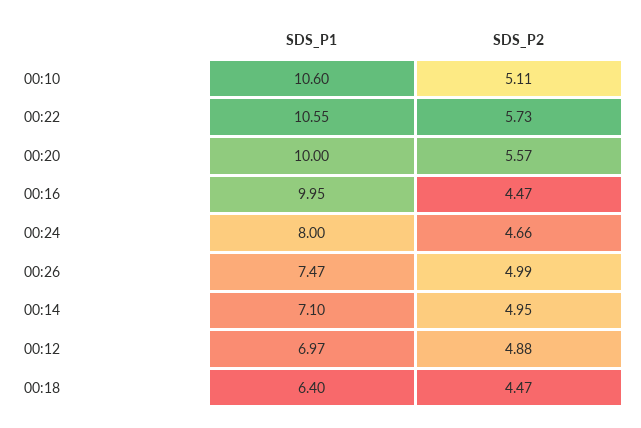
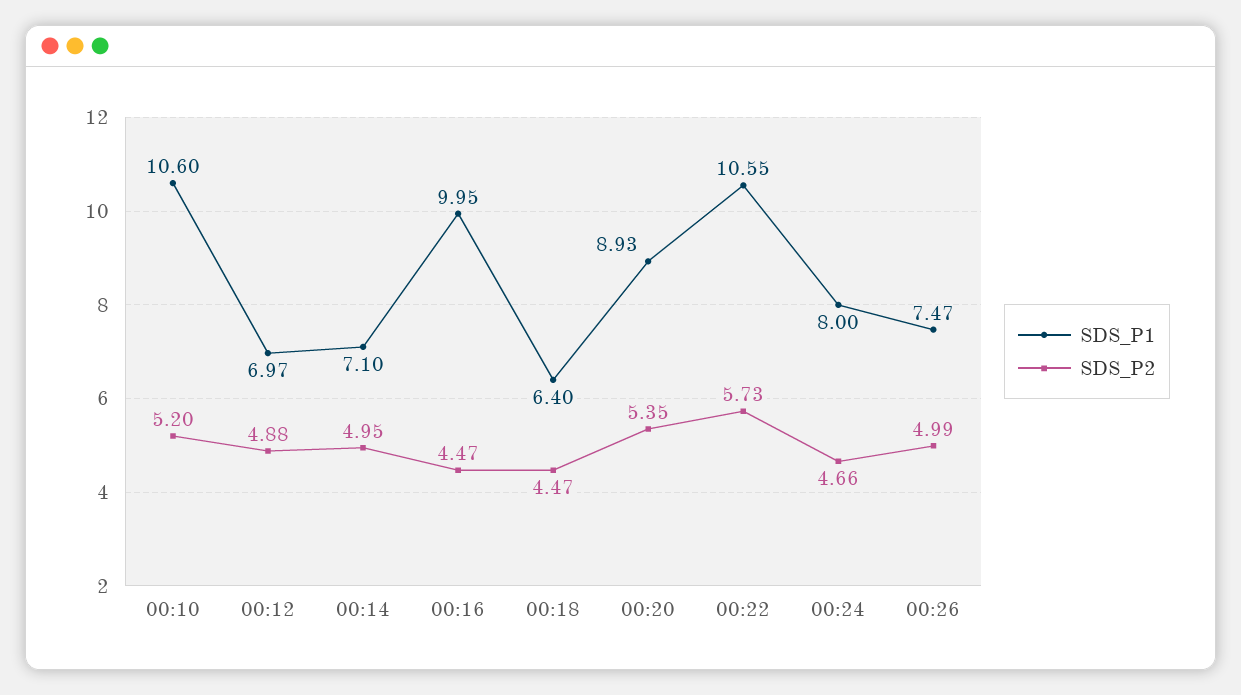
SDS_P2, 00:10: 5.11 -> 5.2
SDS_P1, 00:20: 10 -> 8.93
SDS_P2, 00:20: 5.57 -> 5.35

